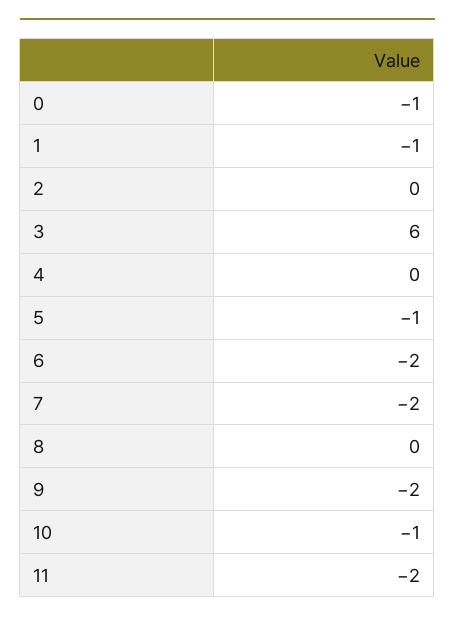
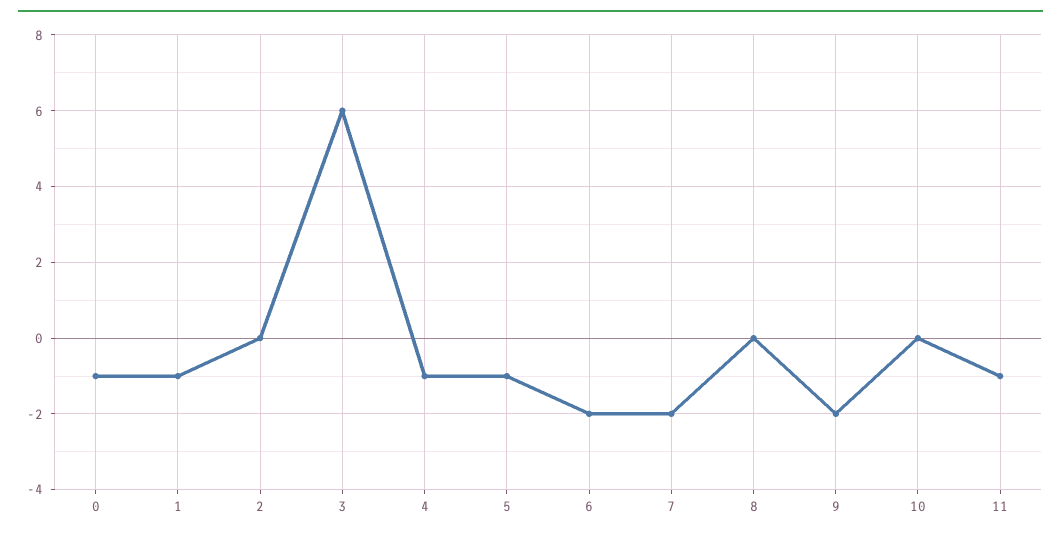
4: 0 -> -1
10: -1 -> 0
11: -2 -> -1

